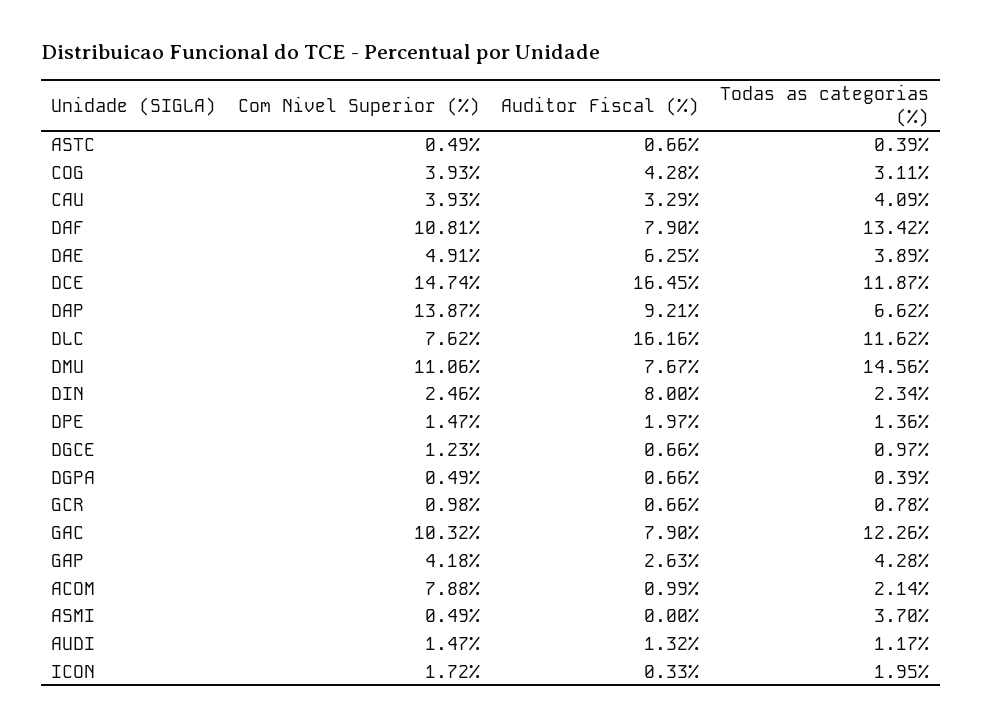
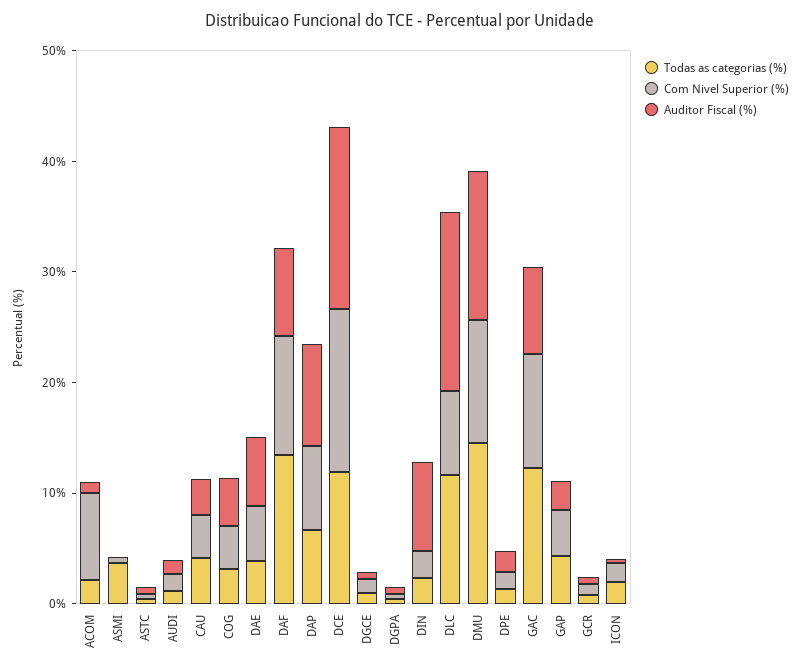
Com Nivel Superior (%), DAP: 13.87 -> 8
Auditor Fiscal (%), DMU: 7.67 -> 14

